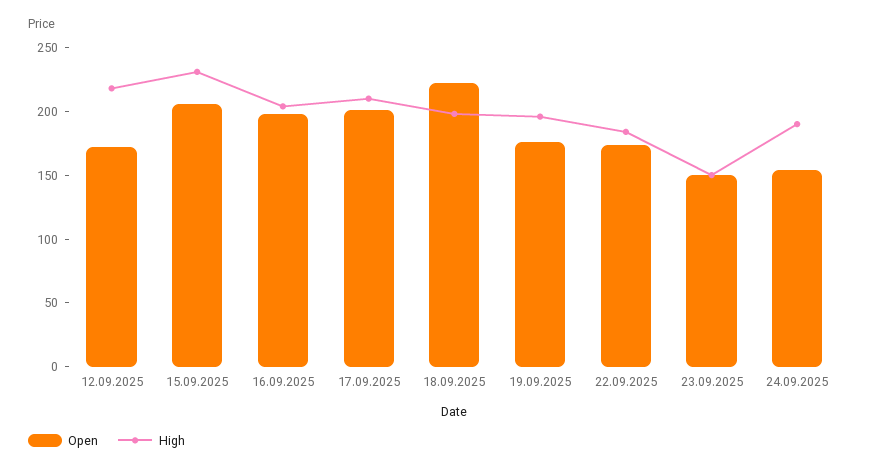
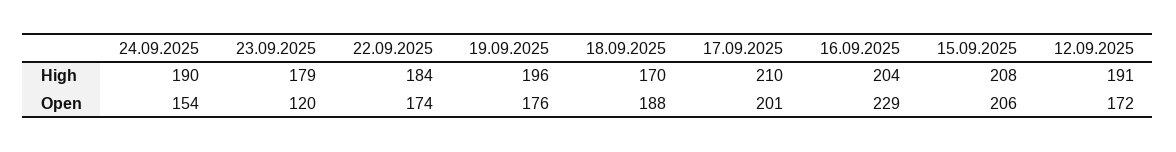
High, 12.09.2025: 220 -> 191
High, 15.09.2025: 230 -> 208
Open, 16.09.2025: 200 -> 229
Open, 18.09.2025: 220 -> 188
High, 18.09.2025: 200 -> 170
Open, 23.09.2025: 150 -> 120
High, 23.09.2025: 150 -> 179

